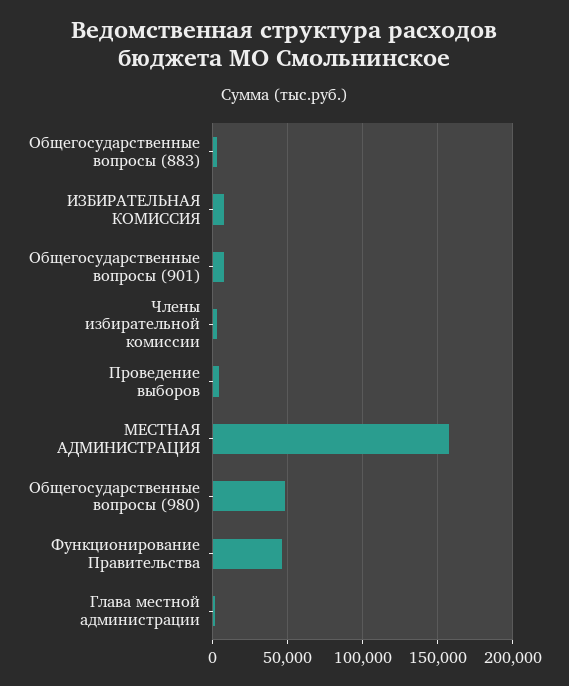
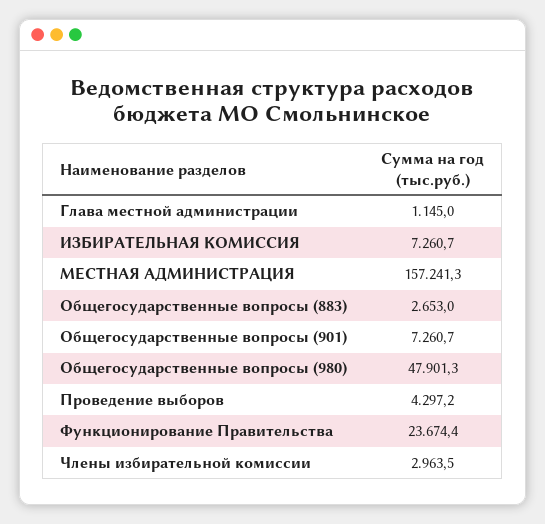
Функционирование Правительства: 45000 -> 23674.4

